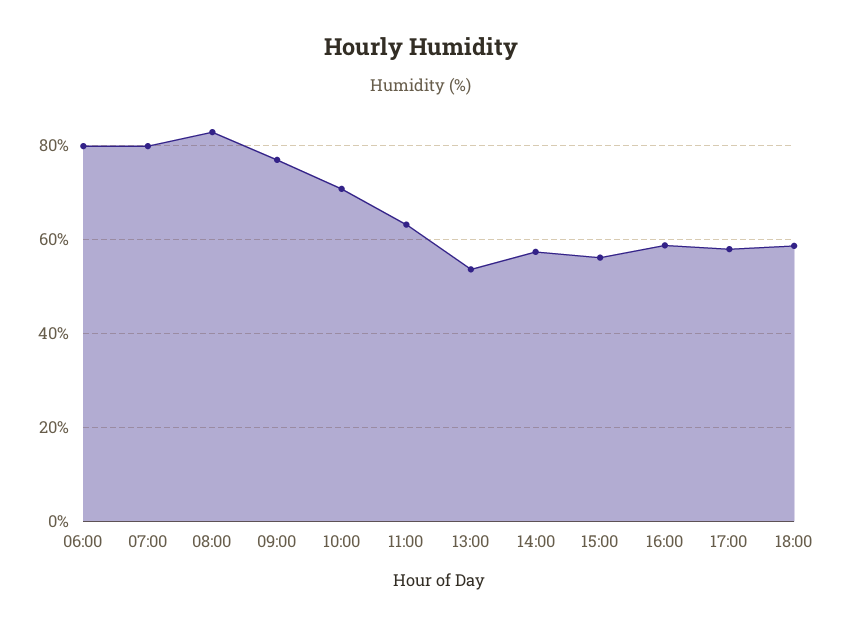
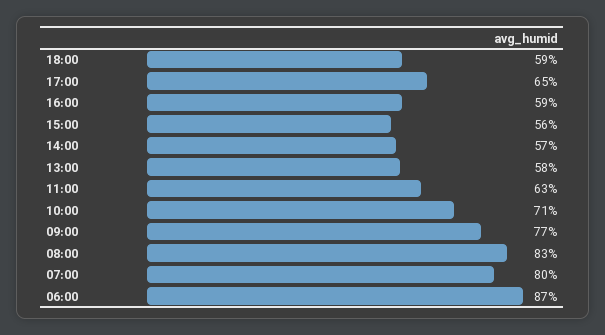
06:00: 80 -> 87
13:00: 54 -> 58
17:00: 58 -> 65

